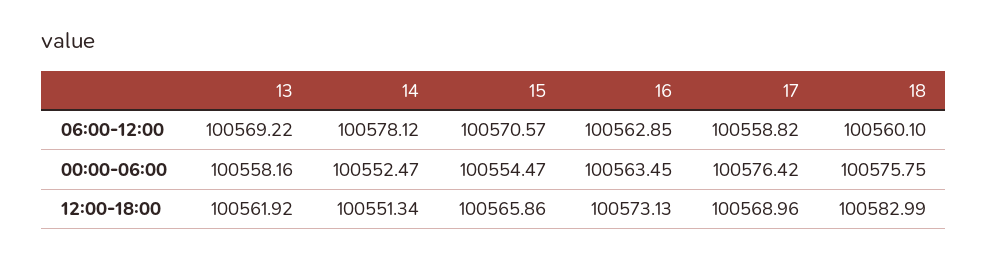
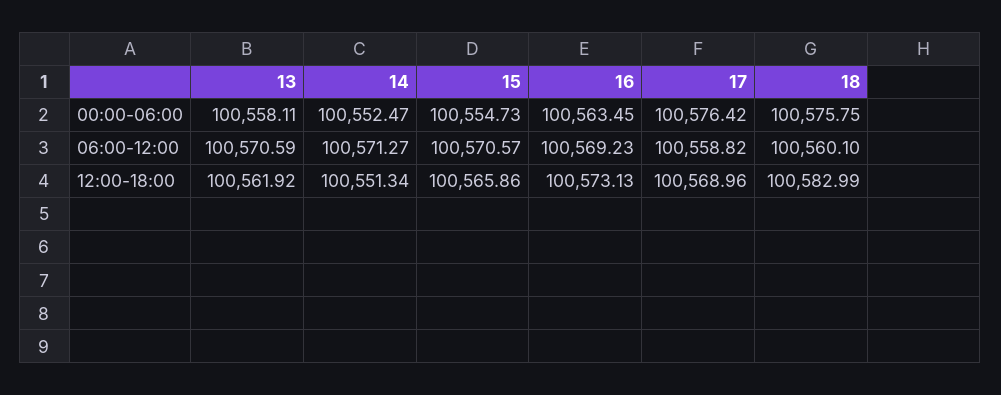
13, 06:00-12:00: 100569.22 -> 100570.59
14, 06:00-12:00: 100578.12 -> 100571.27
16, 06:00-12:00: 100562.85 -> 100569.23
13, 00:00-06:00: 100558.16 -> 100558.11
15, 00:00-06:00: 100554.47 -> 100554.73

